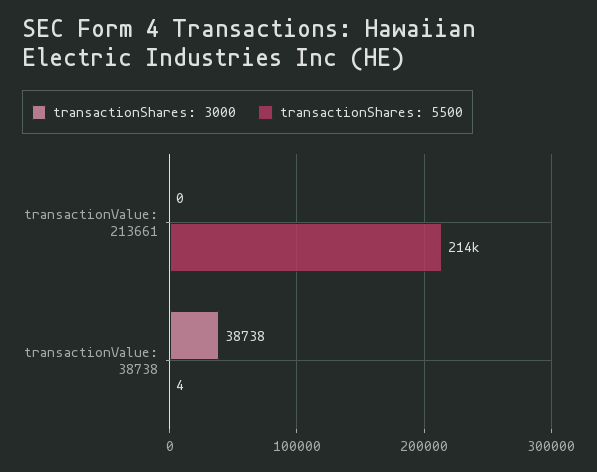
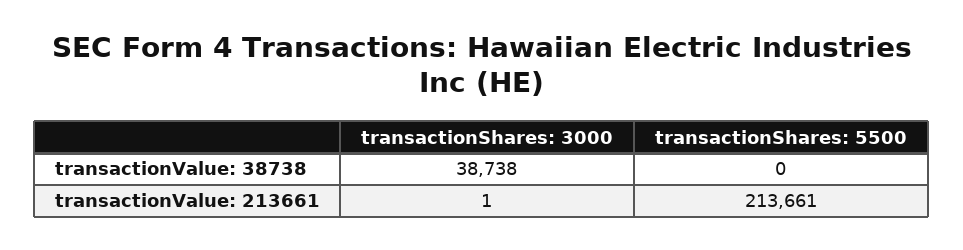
transactionShares: 3000, transactionValue: 213661: 0 -> 1
transactionShares: 5500, transactionValue: 38738: 4 -> 0

